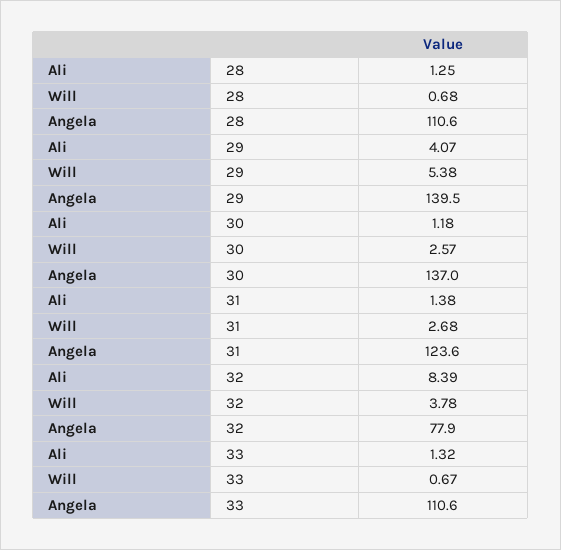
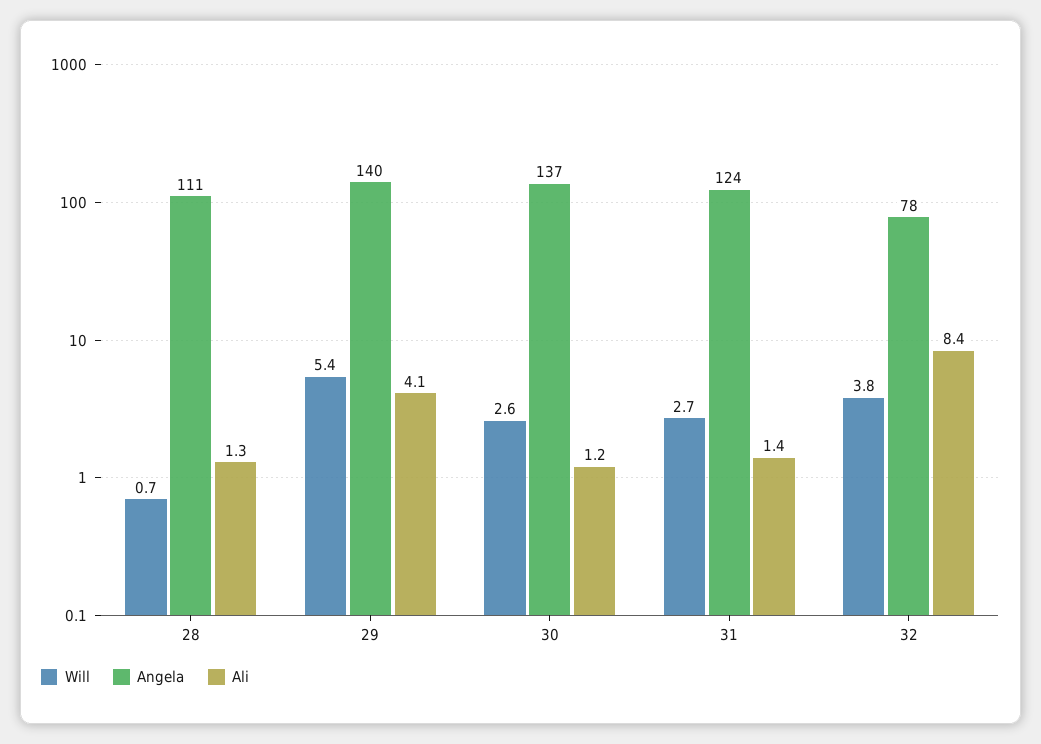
Ali, 33: 1.32 -> none
Will, 33: 0.67 -> none
Angela, 33: 110.6 -> none

